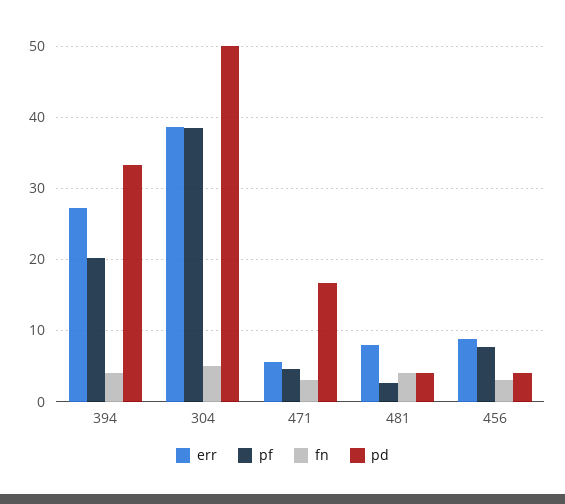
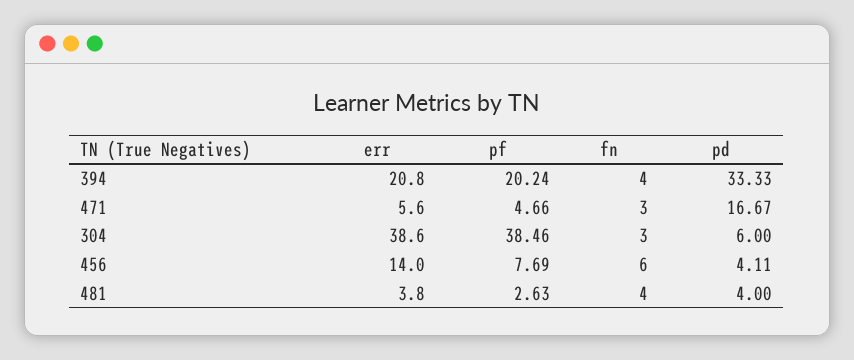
err, 394: 27 -> 20.8
fn, 304: 5 -> 3
pd, 304: 50 -> 6
err, 481: 8 -> 3.8
err, 456: 9 -> 14
fn, 456: 3 -> 6

